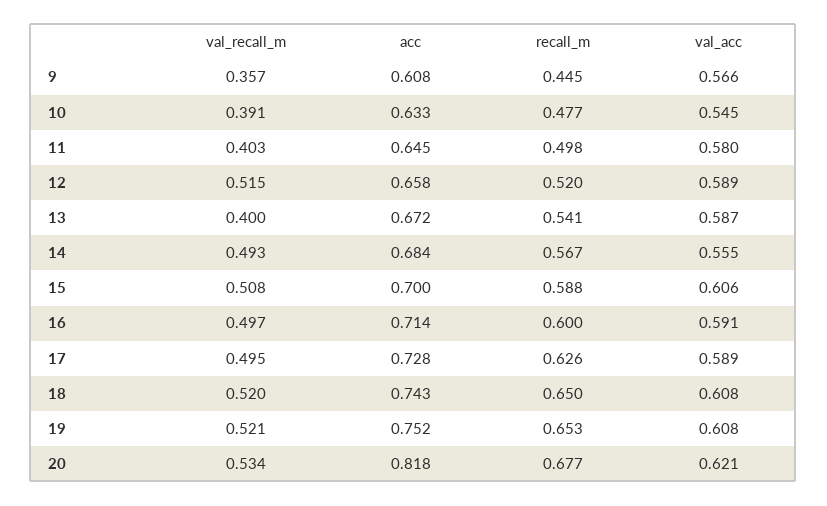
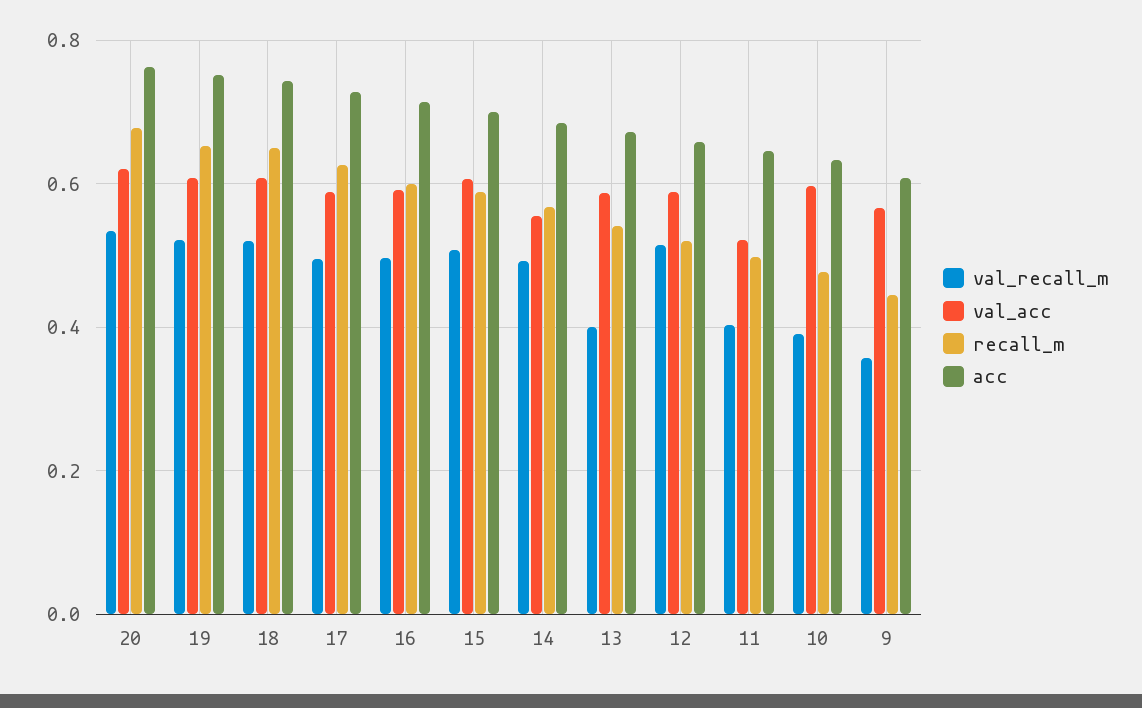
val_acc, 10: 0.545 -> 0.6
val_acc, 11: 0.58 -> 0.52
acc, 20: 0.818 -> 0.76

